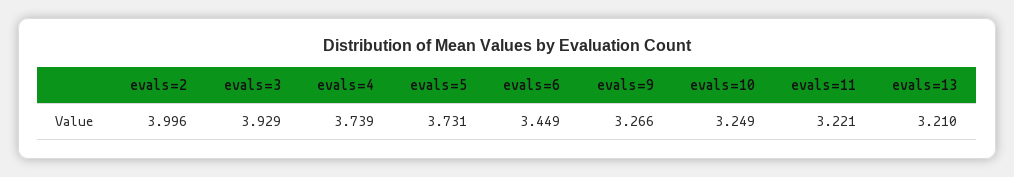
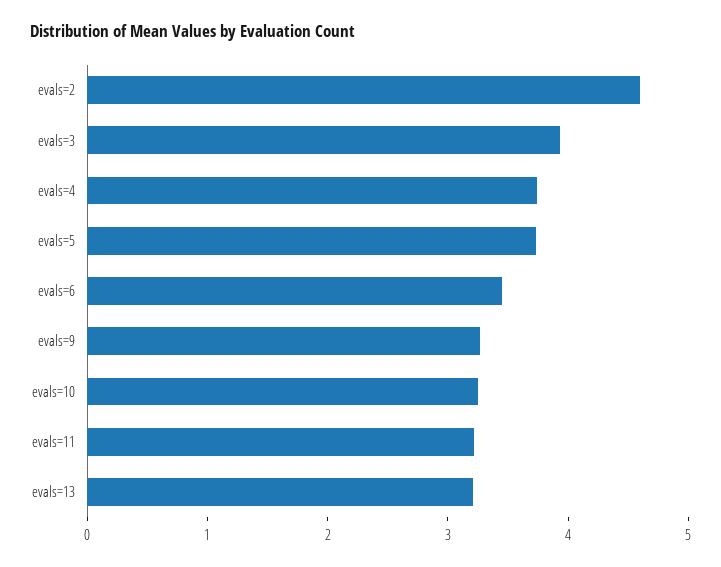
evals=2: 3.996 -> 4.6

